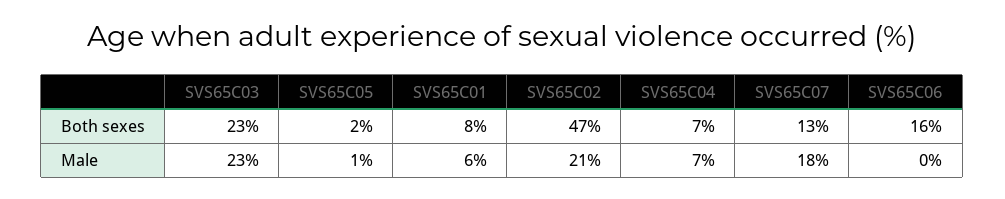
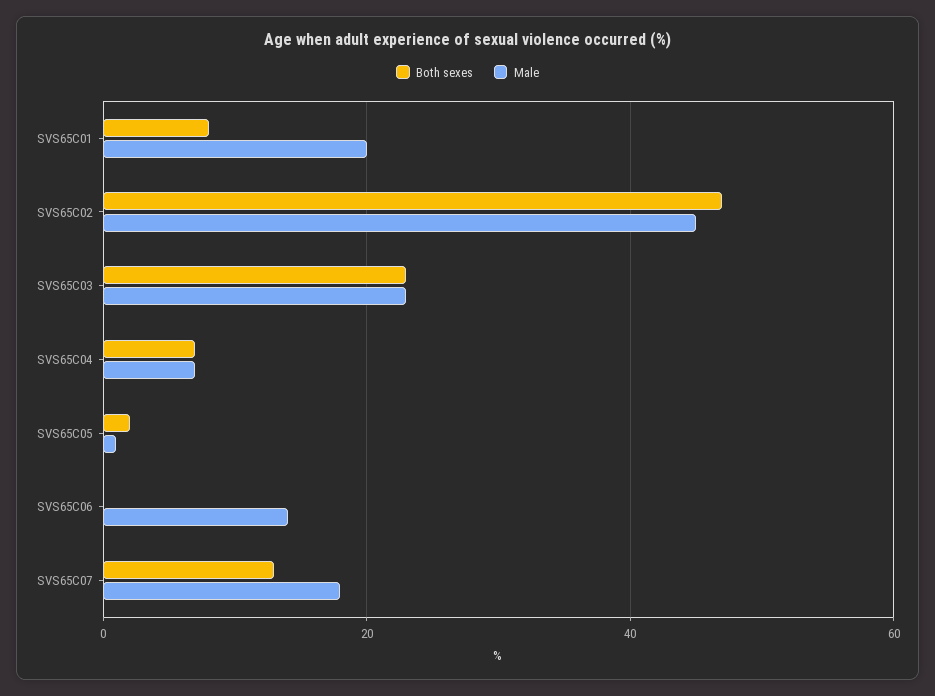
Both sexes, SVS65C06: 16 -> 0
Male, SVS65C01: 6 -> 20
Male, SVS65C02: 21 -> 45
Male, SVS65C06: 0 -> 15

